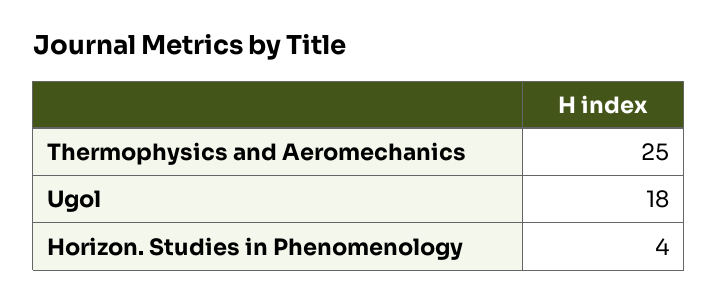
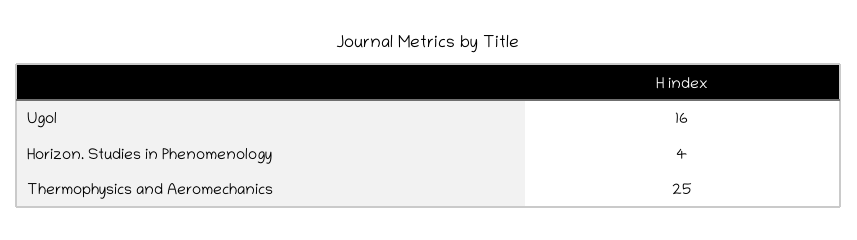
Ugol: 18 -> 16

